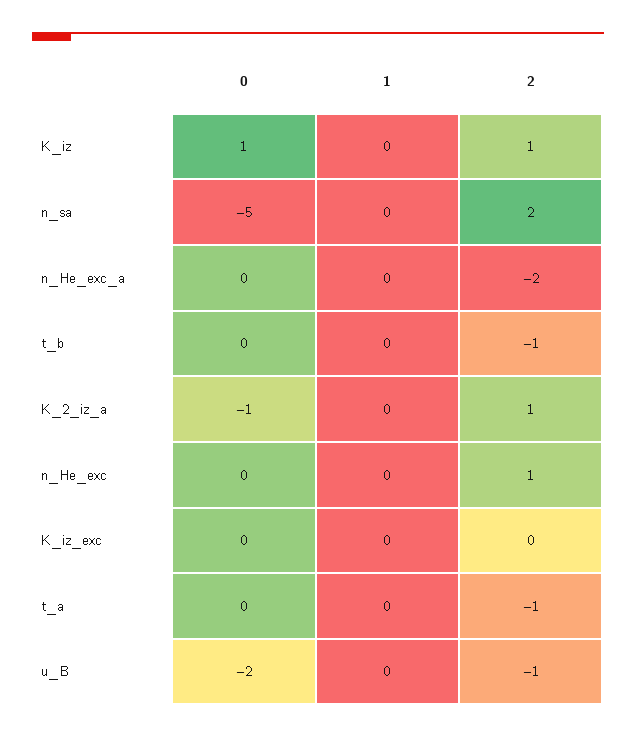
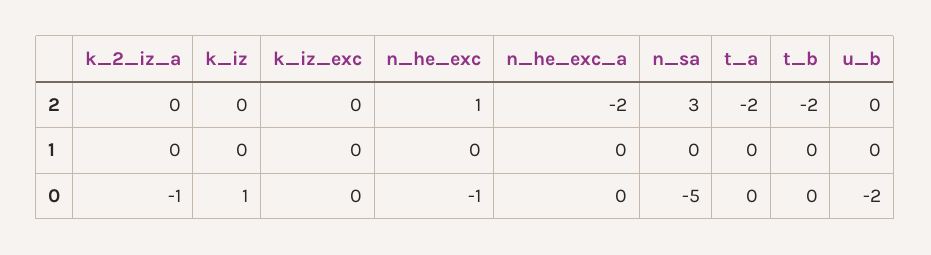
2, K_iz: 1 -> 0
2, n_sa: 2 -> 3
2, t_b: -1 -> -2
2, K_2_iz_a: 1 -> 0
0, n_He_exc: 0 -> -1
2, t_a: -1 -> -2
2, u_B: -1 -> 0

